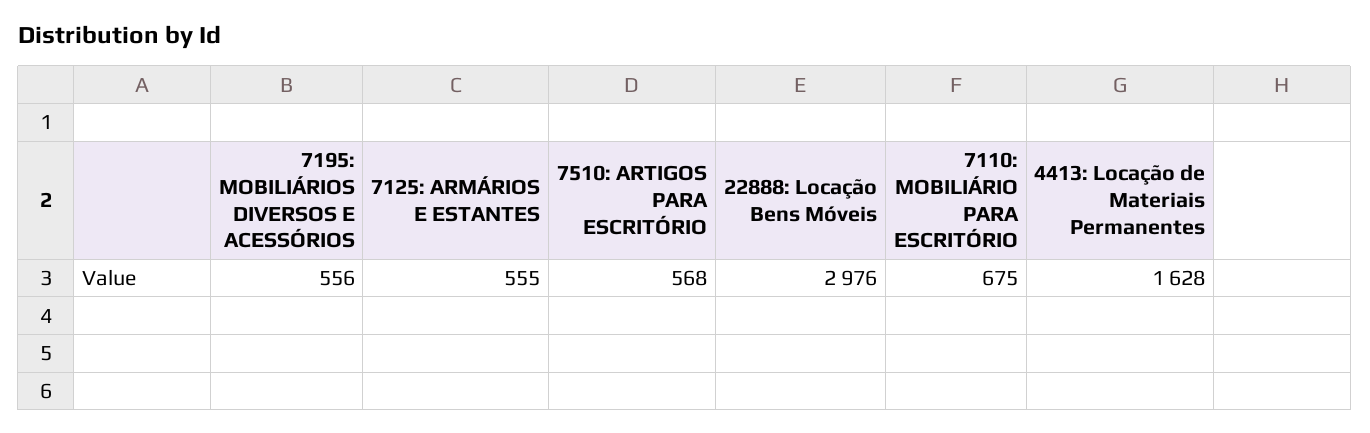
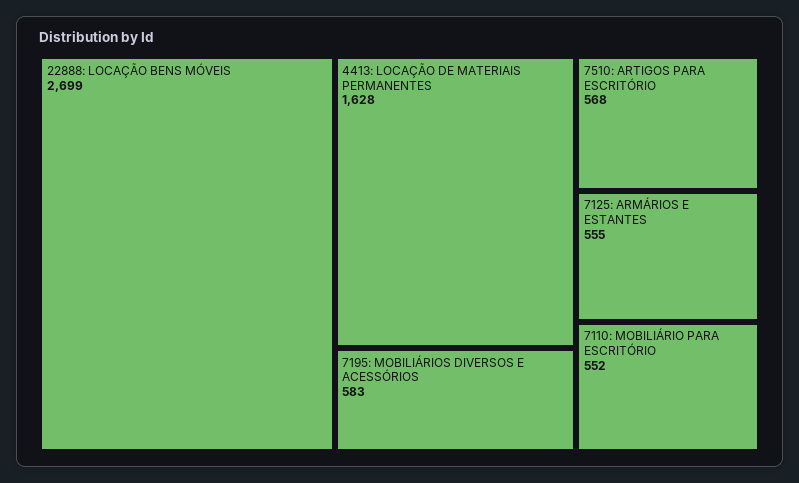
7195: MOBILIÁRIOS DIVERSOS E ACESSÓRIOS: 556 -> 583
22888: Locação Bens Móveis: 2976 -> 2699
7110: MOBILIÁRIO PARA ESCRITÓRIO: 675 -> 552

